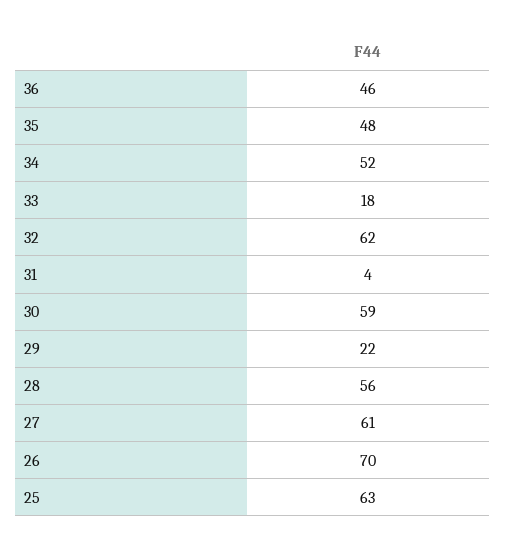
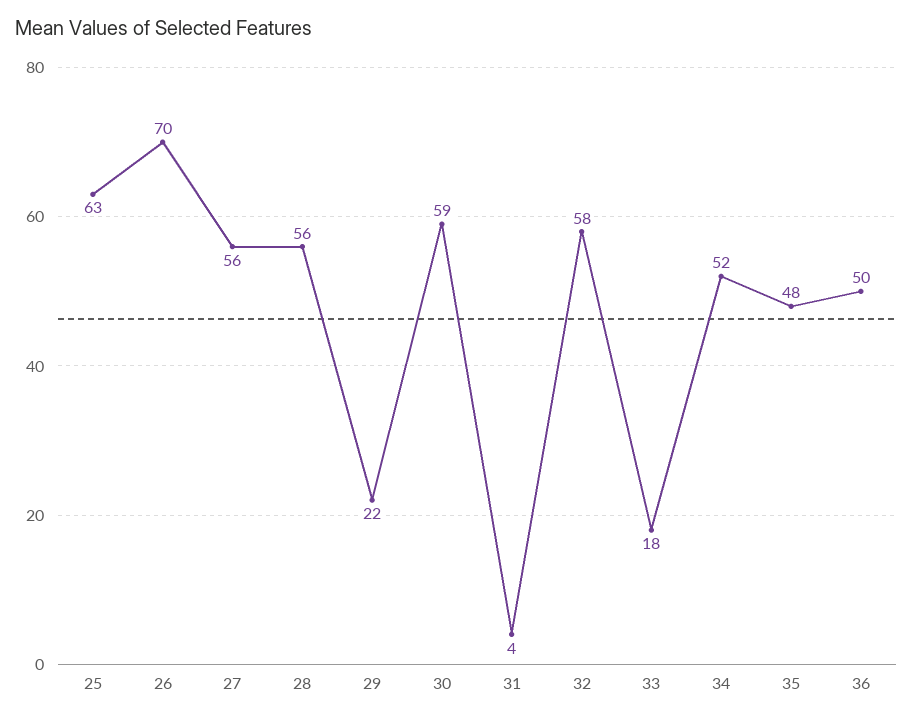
36: 46 -> 50
32: 62 -> 58
27: 61 -> 56

